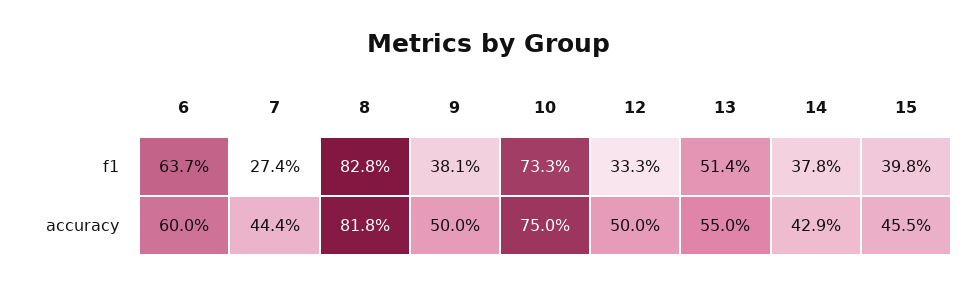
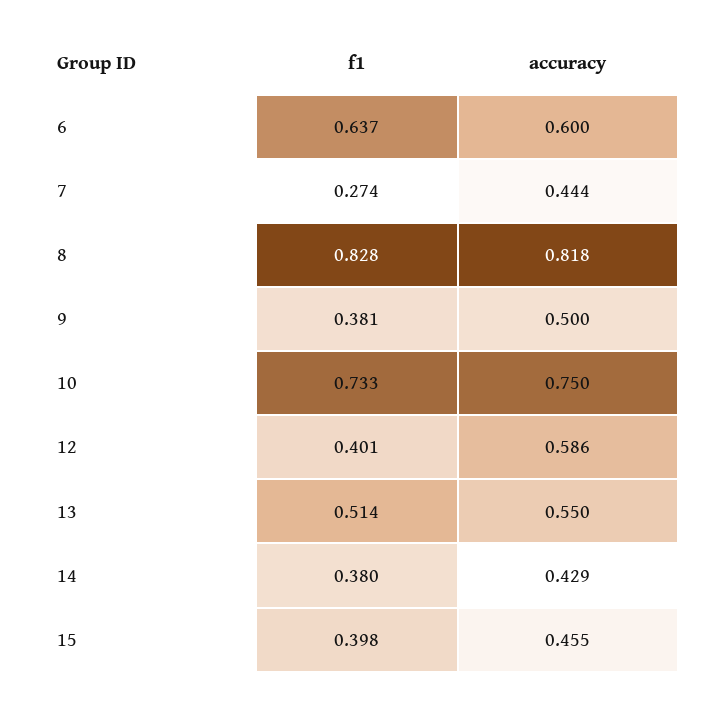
12, f1: 0.333 -> 0.401
14, f1: 0.378 -> 0.38
12, accuracy: 0.5 -> 0.586

